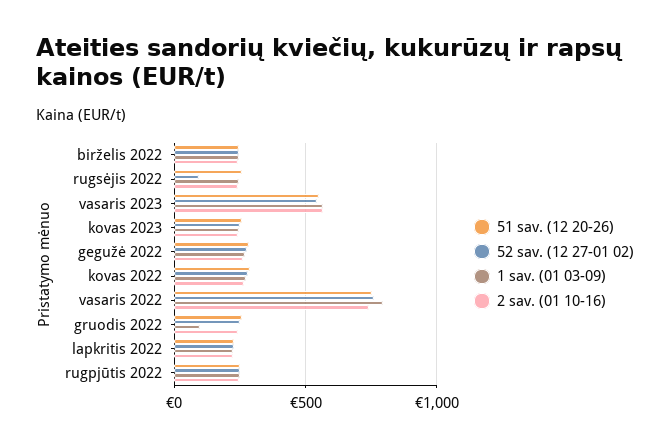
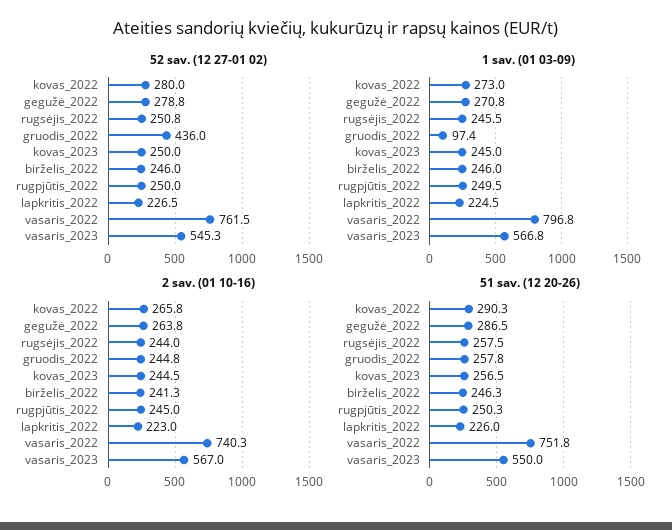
52 sav. (12 27-01 02), rugsėjis 2022: 100 -> 250.8
52 sav. (12 27-01 02), gruodis 2022: 250 -> 436

